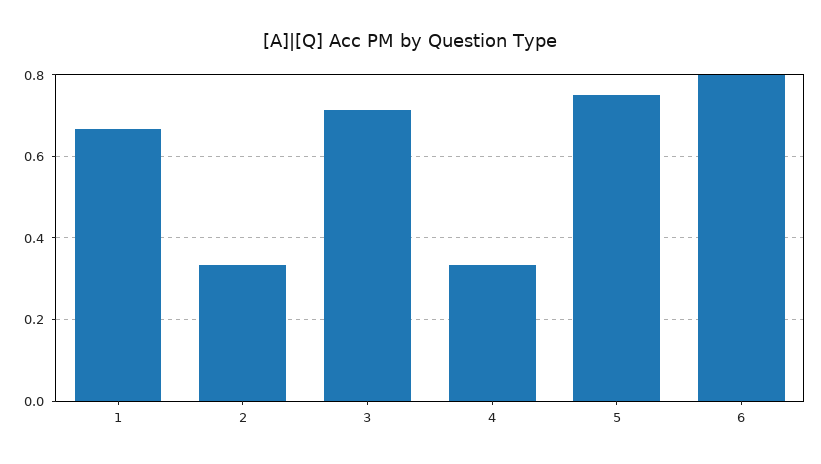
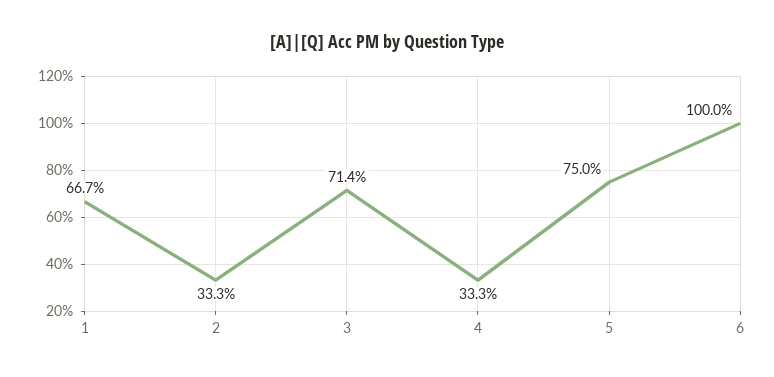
6: 0.8 -> 1

